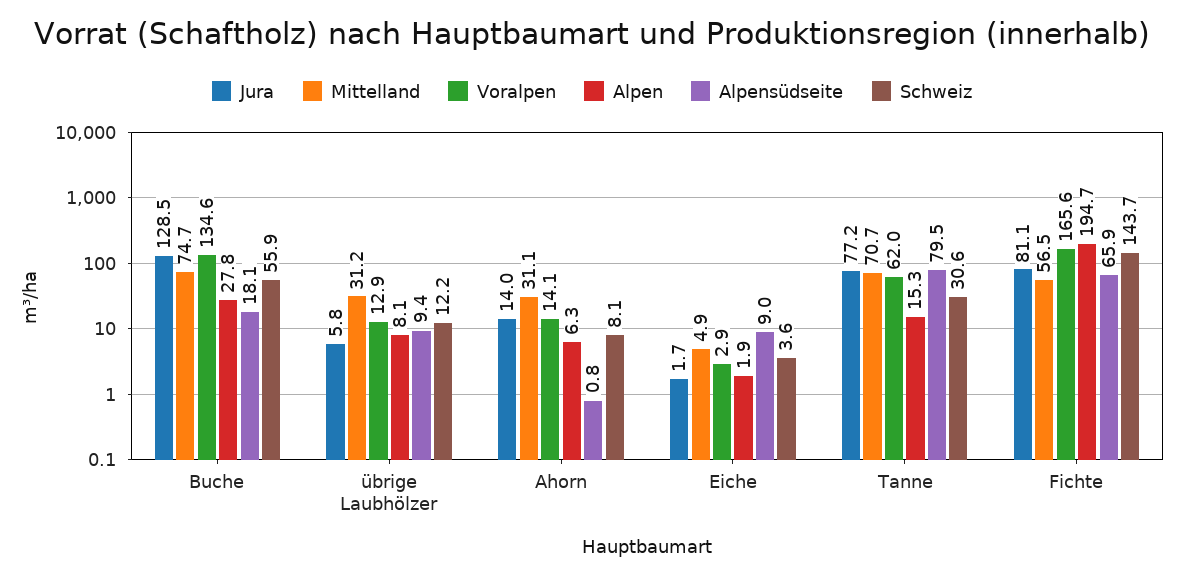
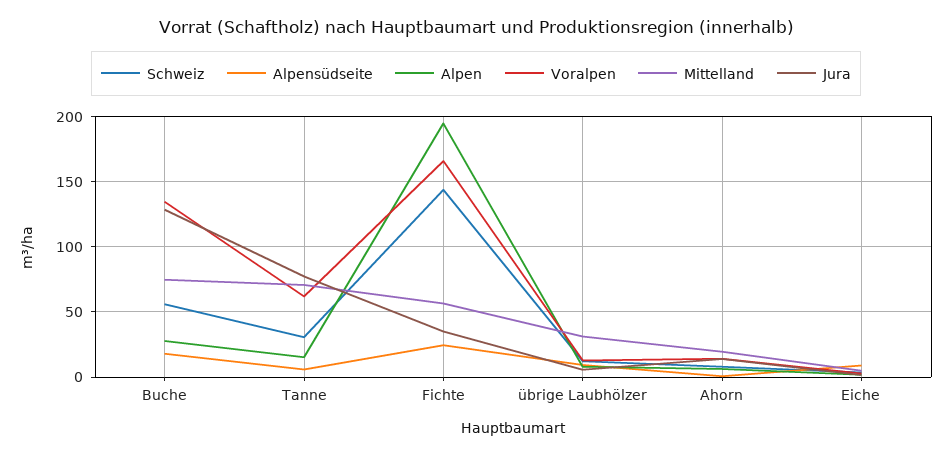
Mittelland, Ahorn: 31.1 -> 20
Alpensüdseite, Tanne: 79.5 -> 5
Jura, Fichte: 81.1 -> 35
Alpensüdseite, Fichte: 65.9 -> 25

